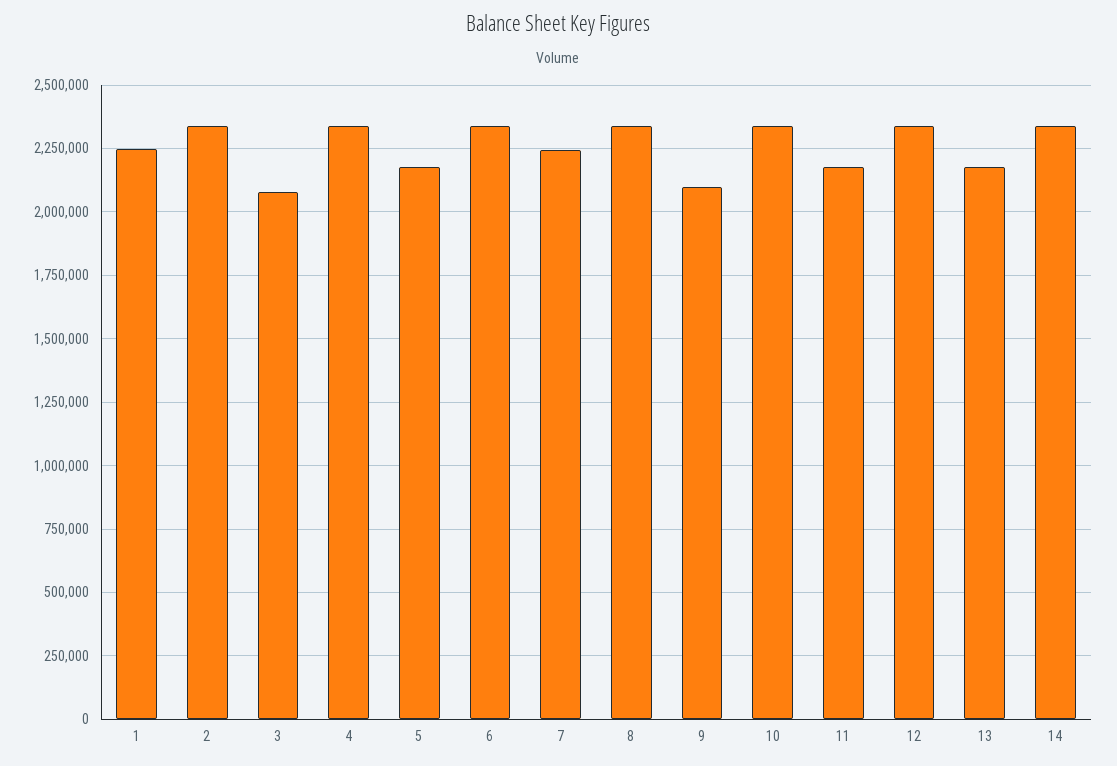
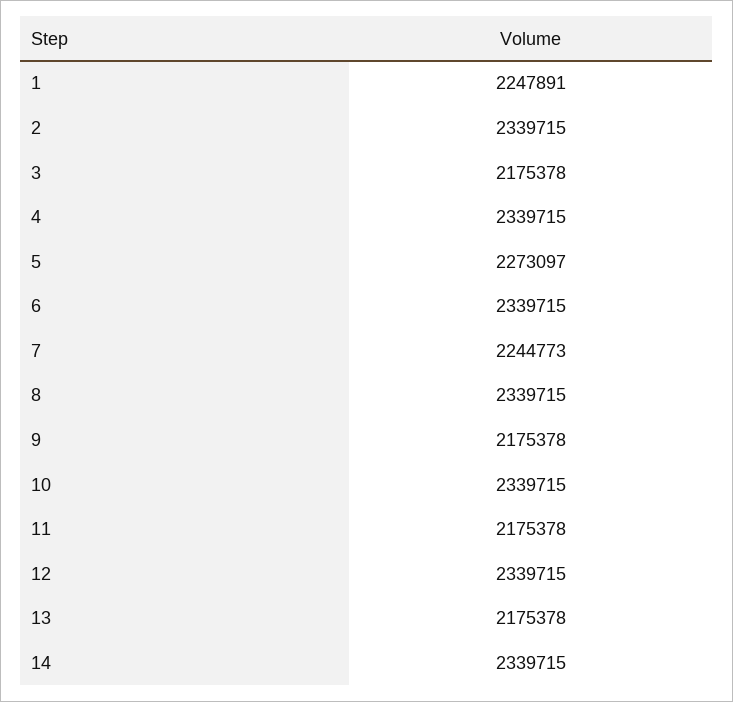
3: 2075000 -> 2175378
5: 2175000 -> 2273097
9: 2100000 -> 2175378

